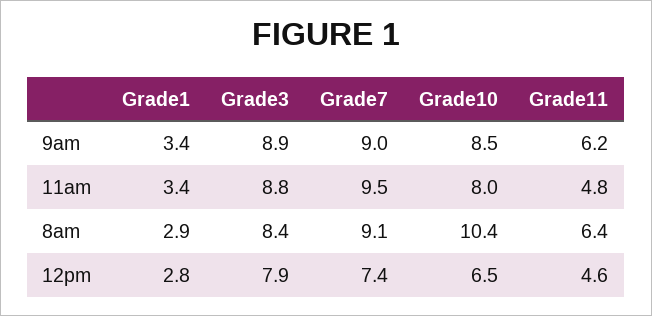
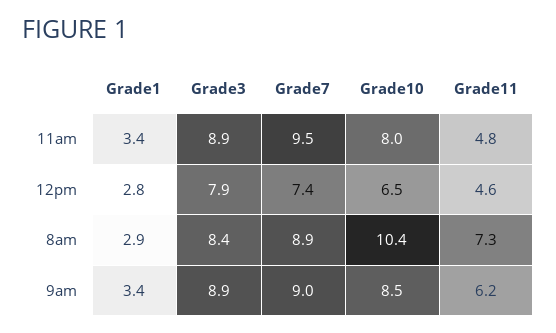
Grade3, 11am: 8.8 -> 8.9
Grade7, 8am: 9.1 -> 8.9
Grade11, 8am: 6.4 -> 7.3

